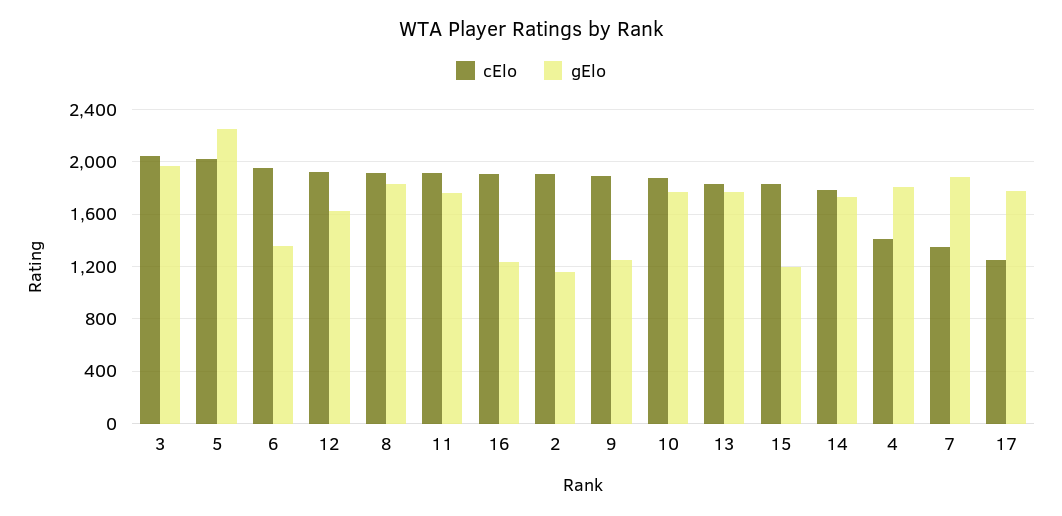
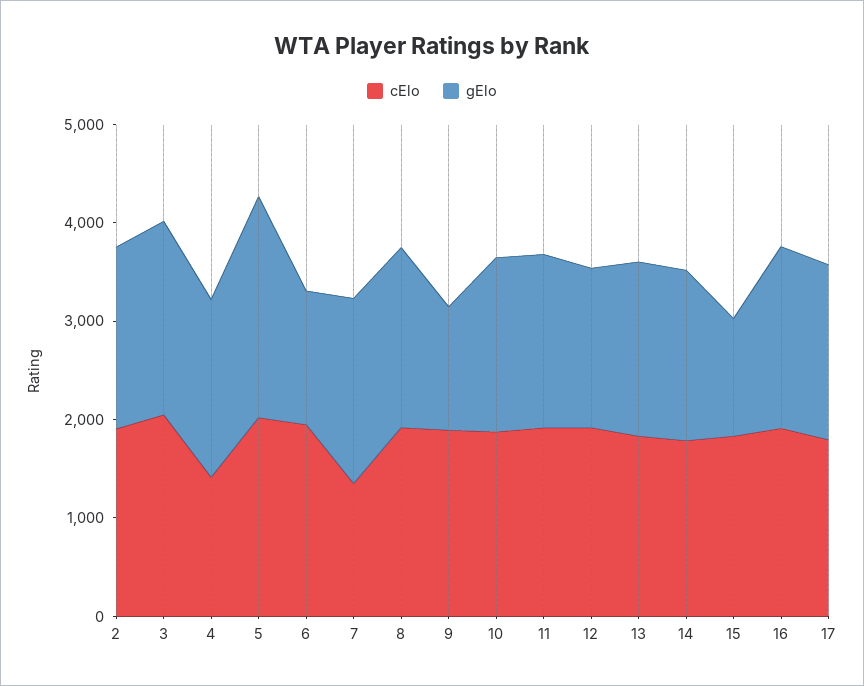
gElo, 16: 1250 -> 1800
gElo, 2: 1150 -> 1800
cElo, 17: 1250 -> 1800

